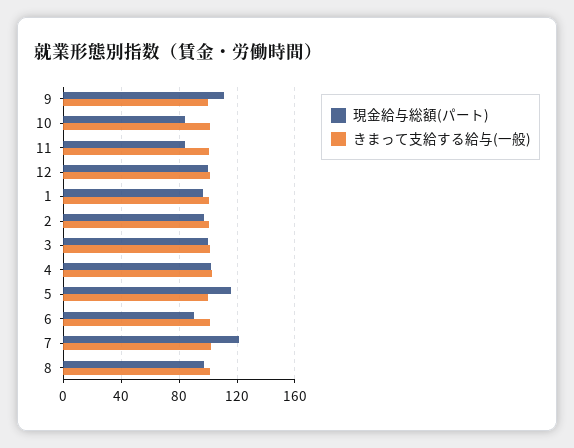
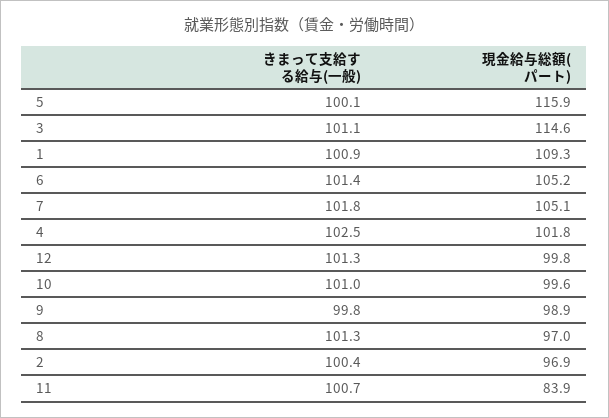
現金給与総額(パート), 9: 110 -> 98.9
現金給与総額(パート), 10: 85 -> 99.6
現金給与総額(パート), 1: 95 -> 109.3
現金給与総額(パート), 3: 100 -> 114.6
現金給与総額(パート), 6: 90 -> 105.2
現金給与総額(パート), 7: 120 -> 105.1

